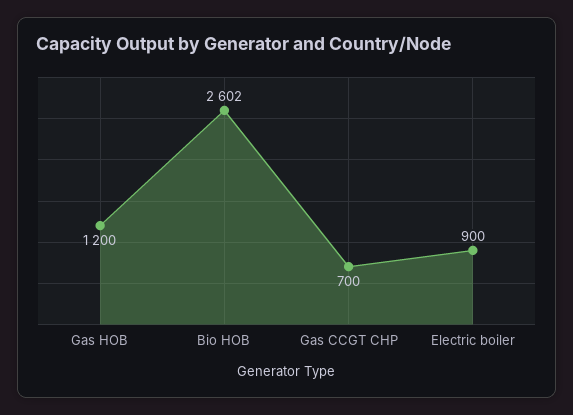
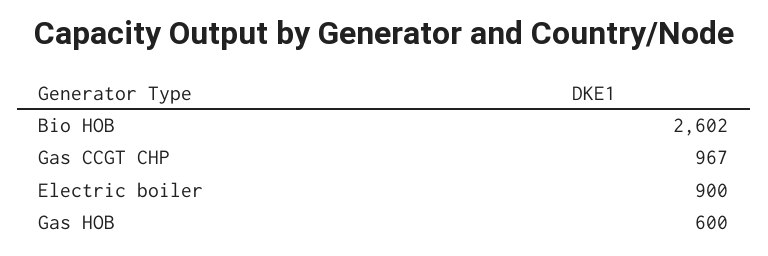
Gas HOB: 1200 -> 600
Gas CCGT CHP: 700 -> 967

